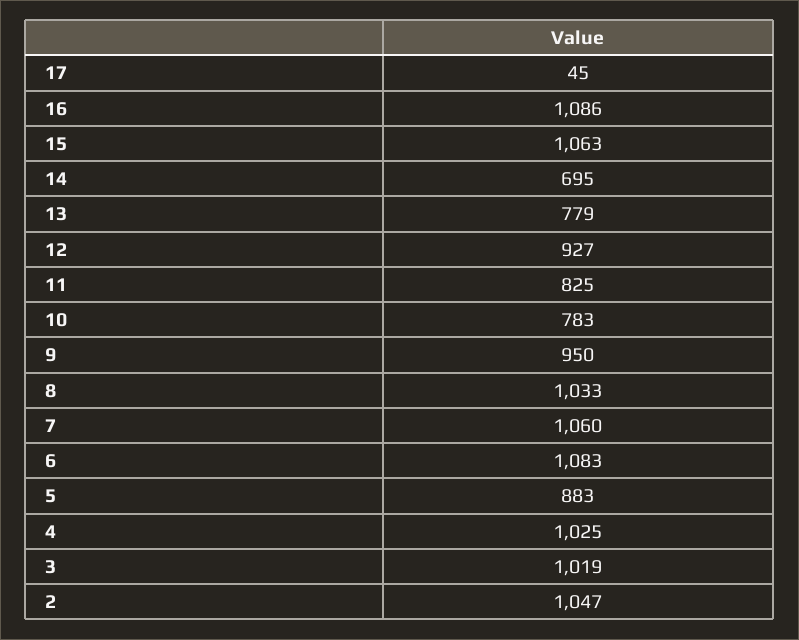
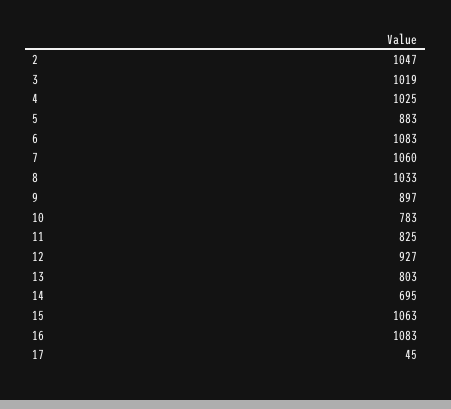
16: 1086 -> 1083
13: 779 -> 803
9: 950 -> 897

